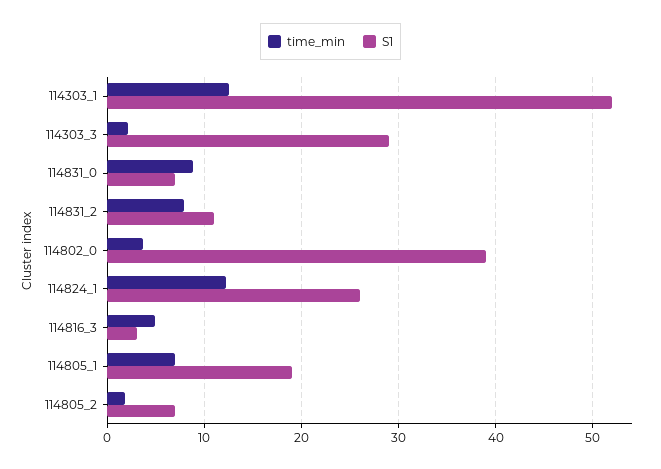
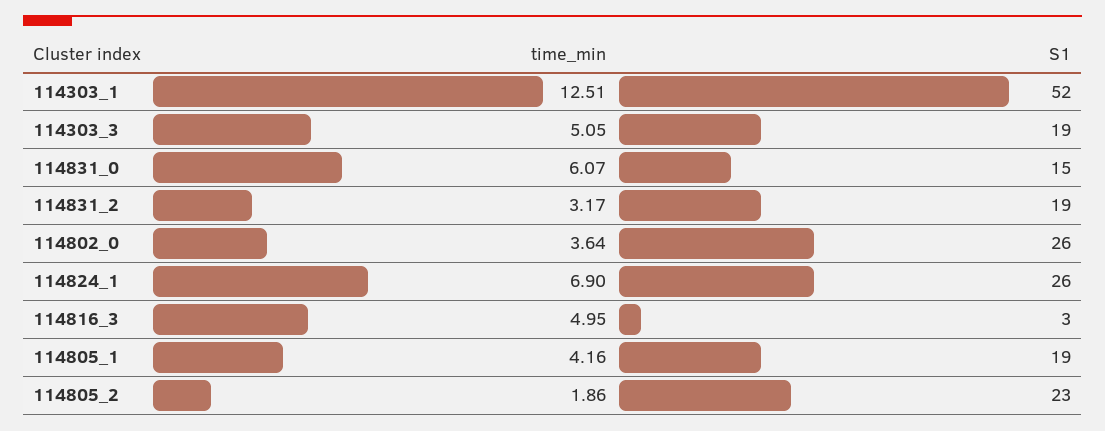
time_min, 114303_3: 2 -> 5.05
S1, 114303_3: 29 -> 19
time_min, 114831_0: 9 -> 6.07
S1, 114831_0: 7 -> 15
time_min, 114831_2: 8 -> 3.17
S1, 114831_2: 11 -> 19
S1, 114802_0: 39 -> 26
time_min, 114824_1: 12 -> 6.9
time_min, 114805_1: 7 -> 4.16
S1, 114805_2: 7 -> 23

